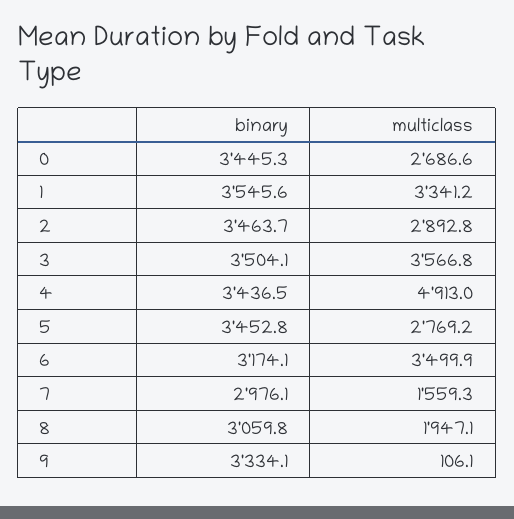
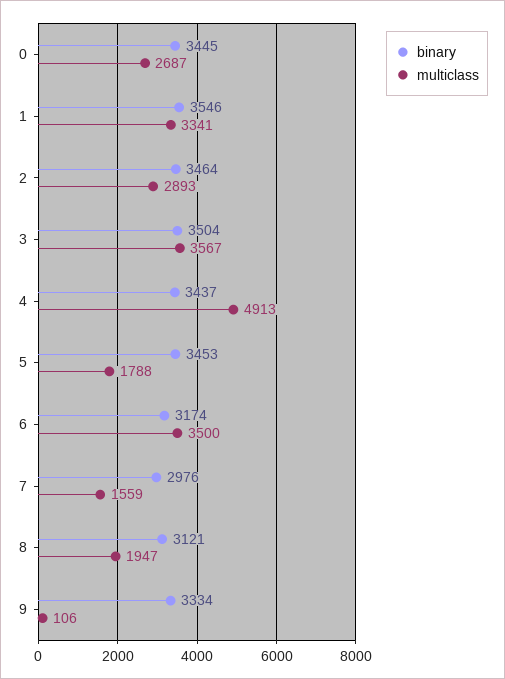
multiclass, 5: 2769.2 -> 1788
binary, 8: 3059.8 -> 3121

